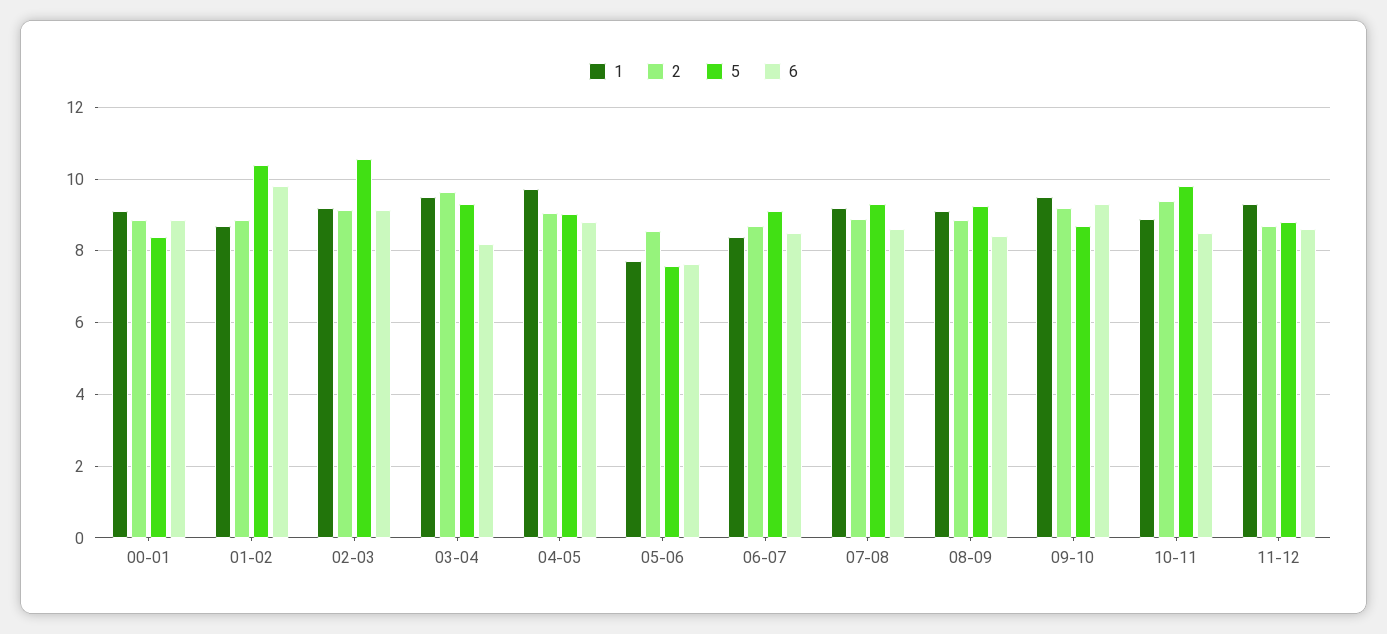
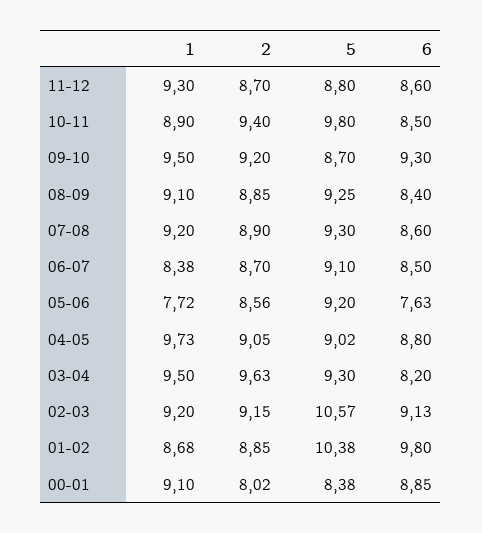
2, 00-01: 8.8 -> 8.02
5, 05-06: 7.6 -> 9.2

